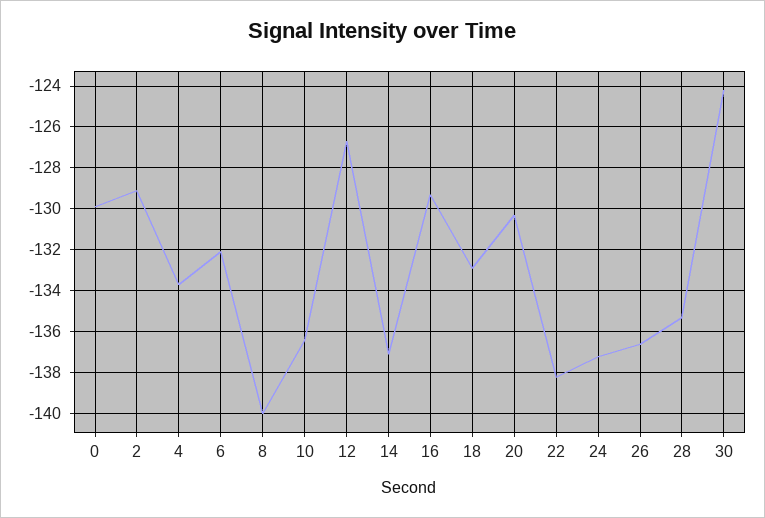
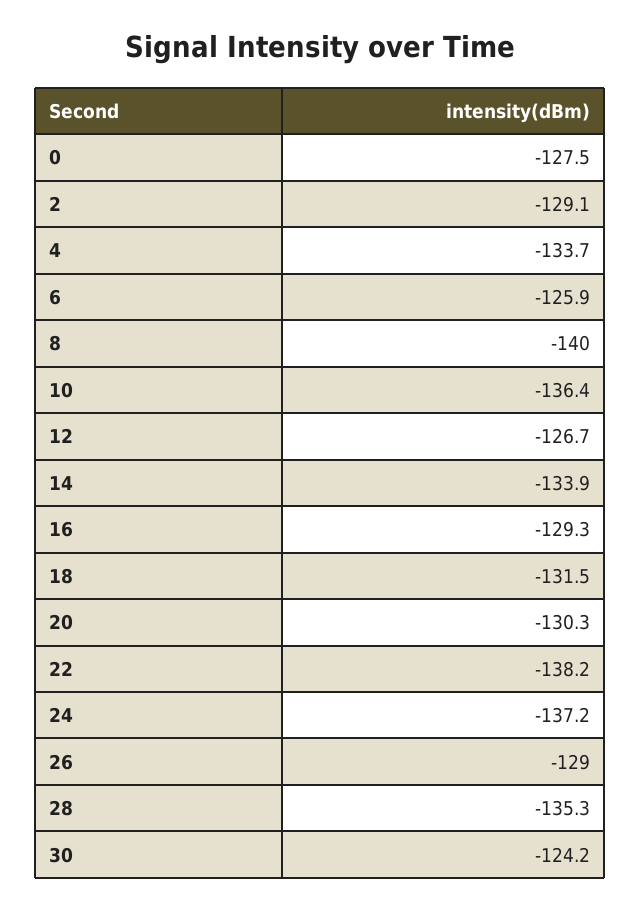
0: -130 -> -127.5
6: -132 -> -125.9
14: -137 -> -133.9
18: -133 -> -131.5
26: -136.5 -> -129

